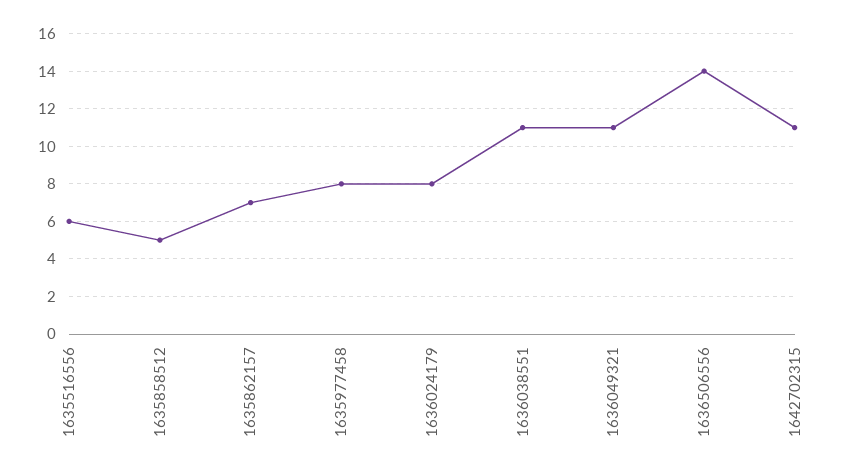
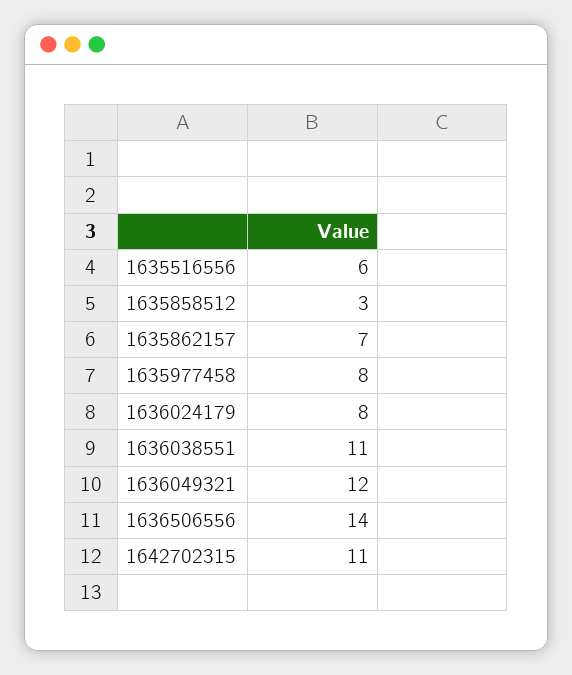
1635858512: 5 -> 3
1636049321: 11 -> 12

